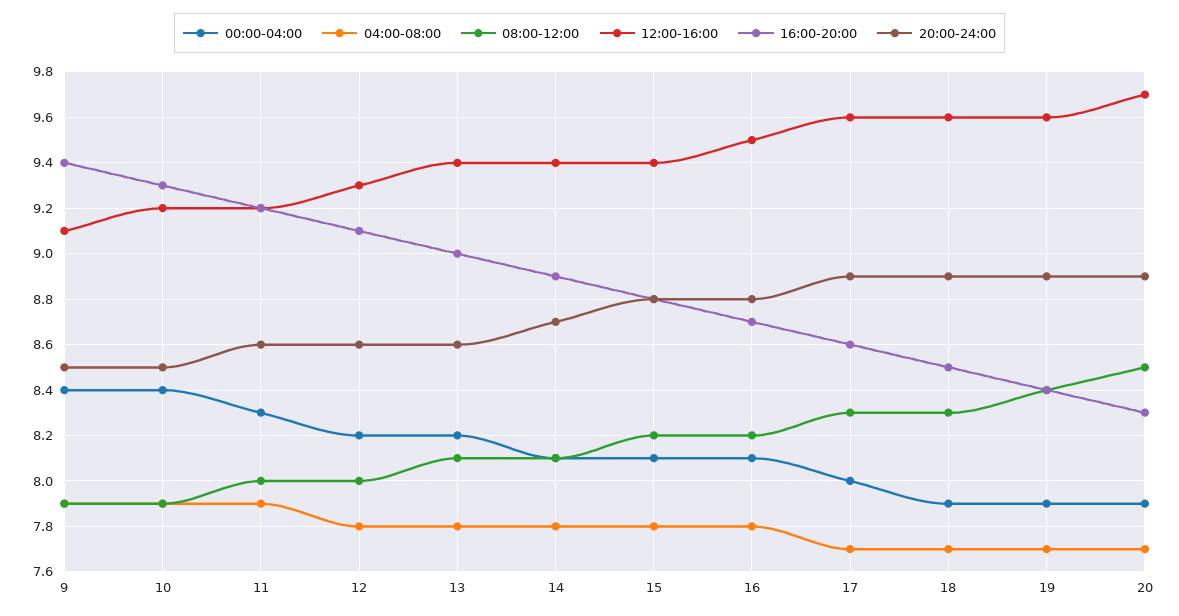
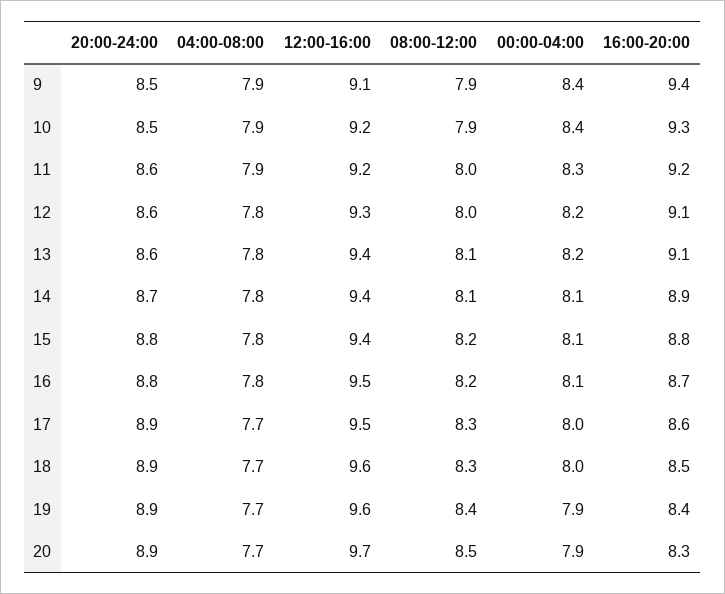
16:00-20:00, 13: 9 -> 9.1
12:00-16:00, 17: 9.6 -> 9.5
00:00-04:00, 18: 7.9 -> 8

